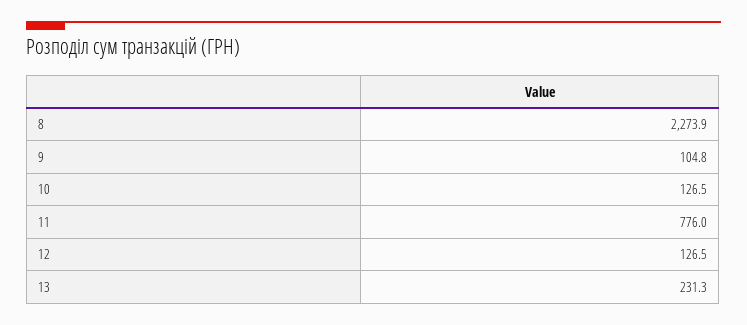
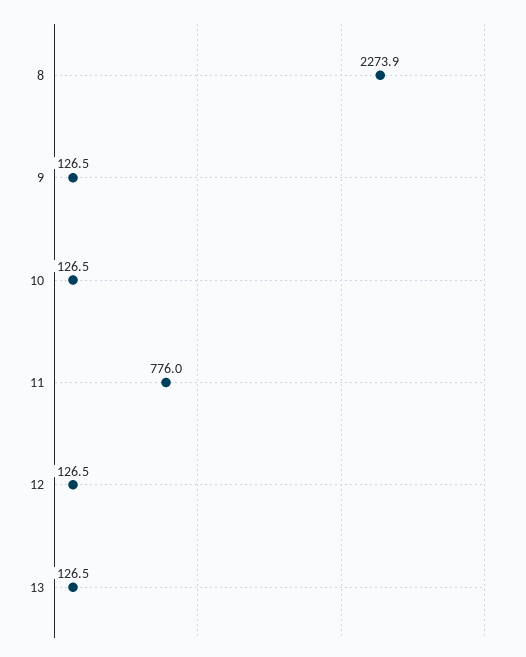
9: 104.8 -> 126.5
13: 231.3 -> 126.5

